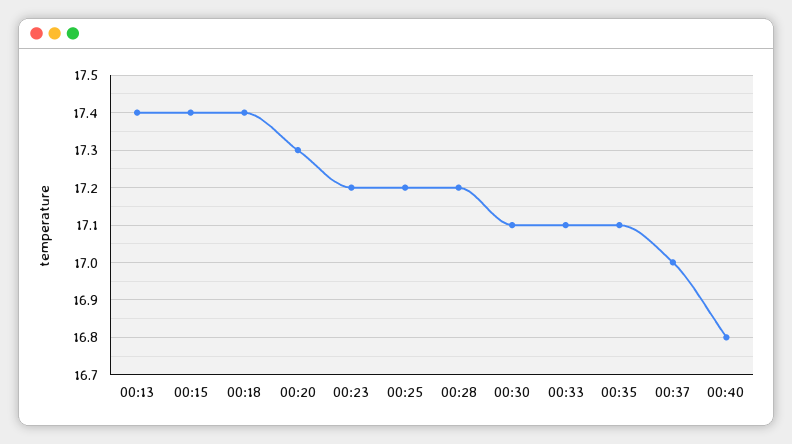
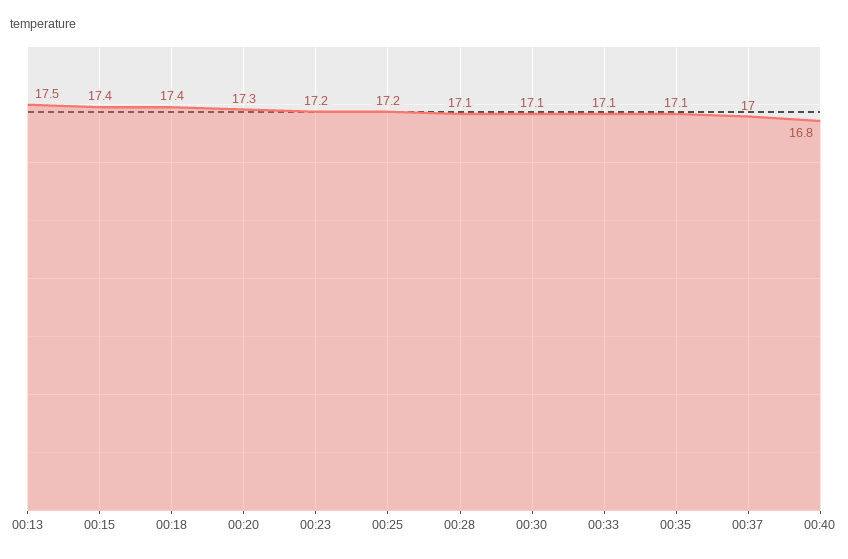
00:13: 17.4 -> 17.5
00:28: 17.2 -> 17.1

